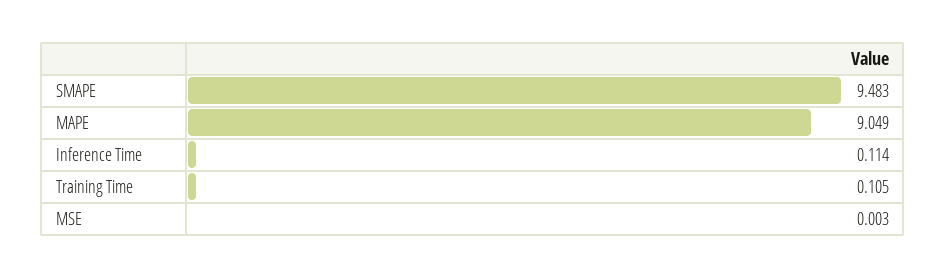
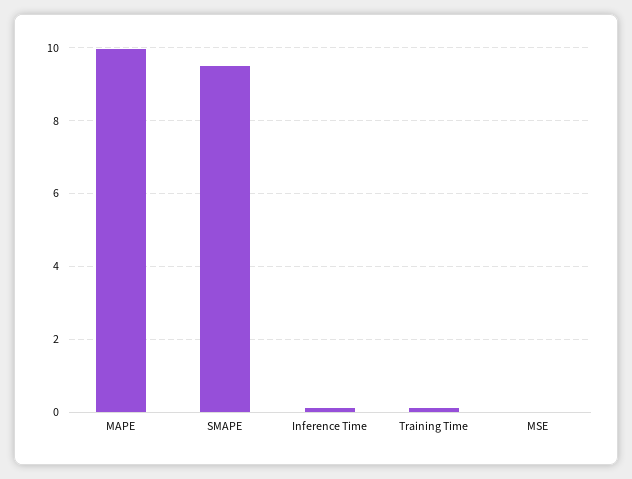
MAPE: 9.049 -> 10

